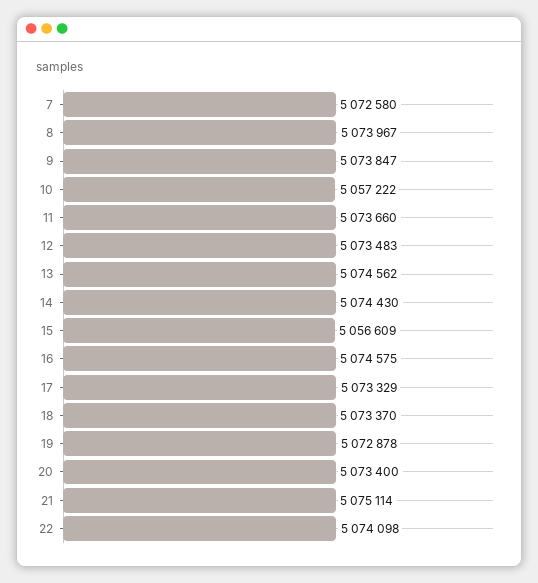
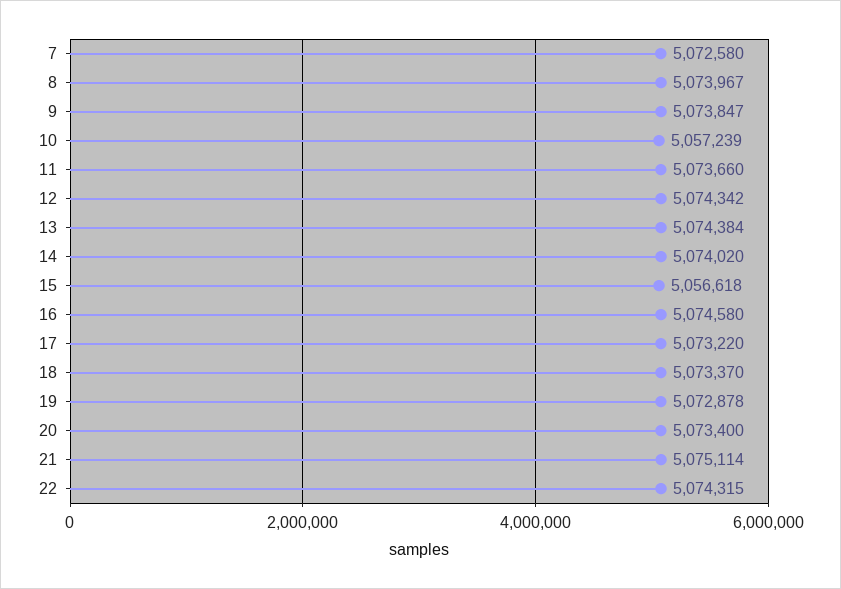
10: 5057222 -> 5057239
12: 5073483 -> 5074342
13: 5074562 -> 5074384
14: 5074430 -> 5074020
15: 5056609 -> 5056618
16: 5074575 -> 5074580
17: 5073329 -> 5073220
22: 5074098 -> 5074315

